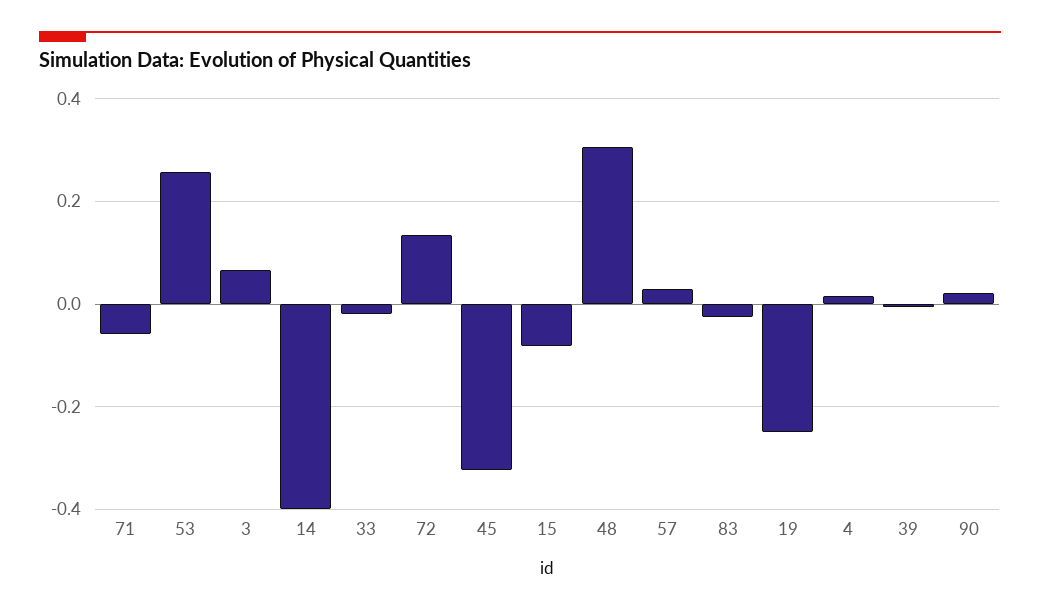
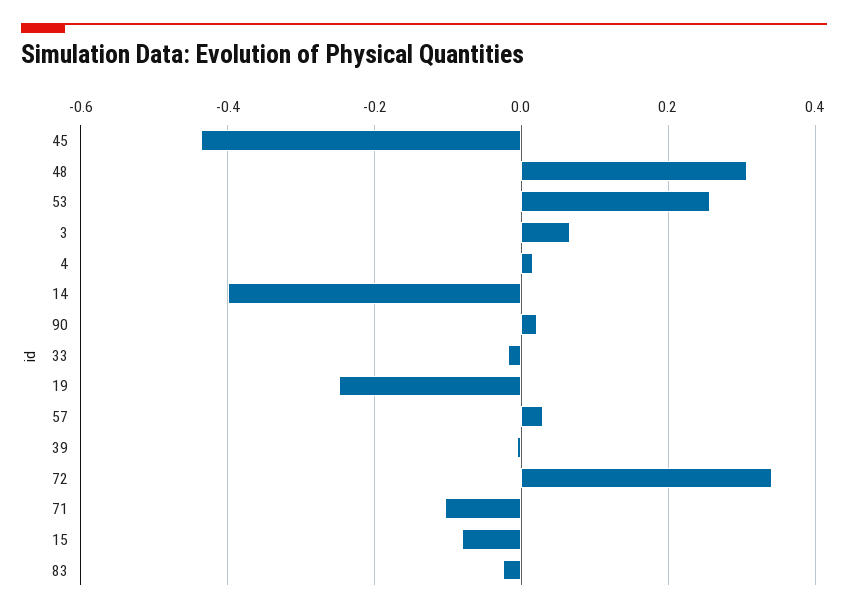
71: -0.06 -> -0.1
72: 0.14 -> 0.34
45: -0.32 -> -0.44

